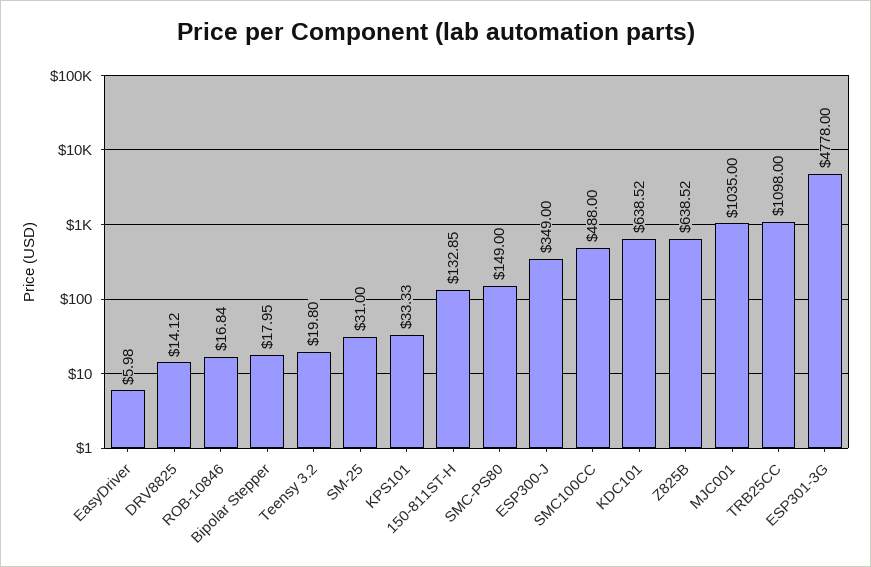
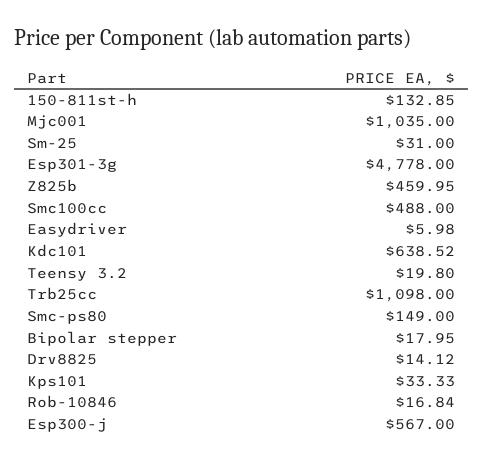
ESP300-J: 349 -> 567
Z825B: 638.52 -> 459.95

